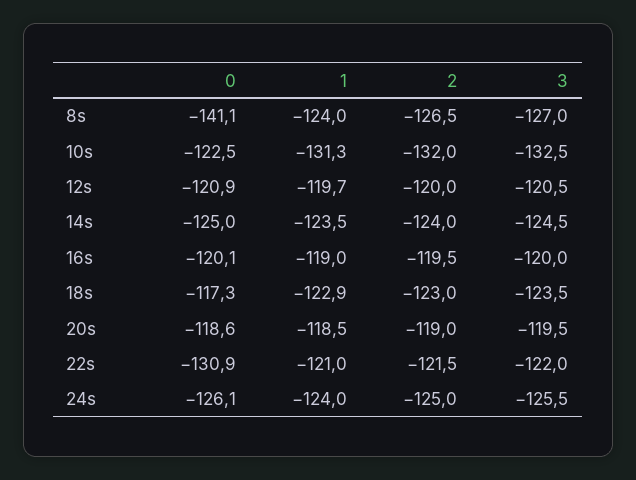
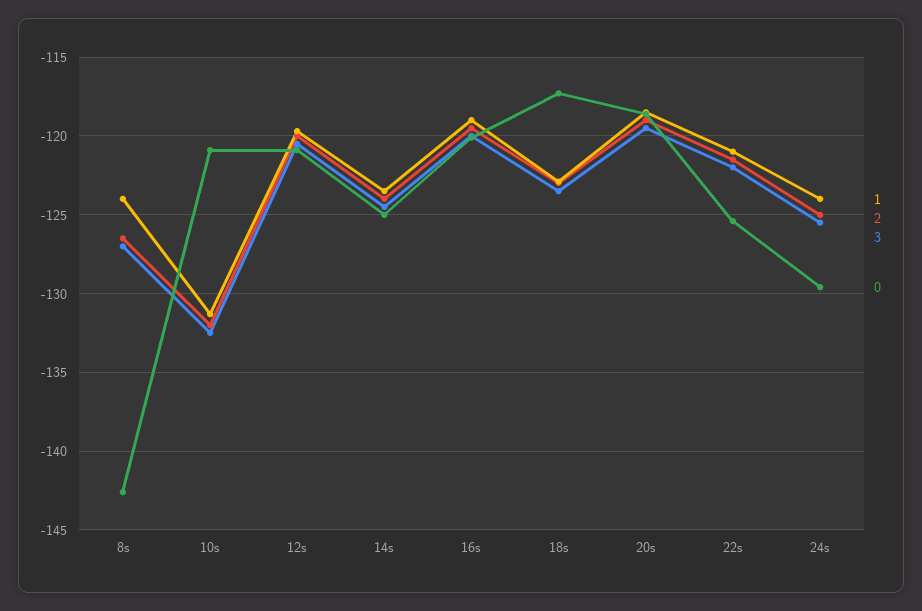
0, 8s: -141.1 -> -142.5
0, 10s: -122.5 -> -121
0, 22s: -130.9 -> -125.5
0, 24s: -126.1 -> -129.5

